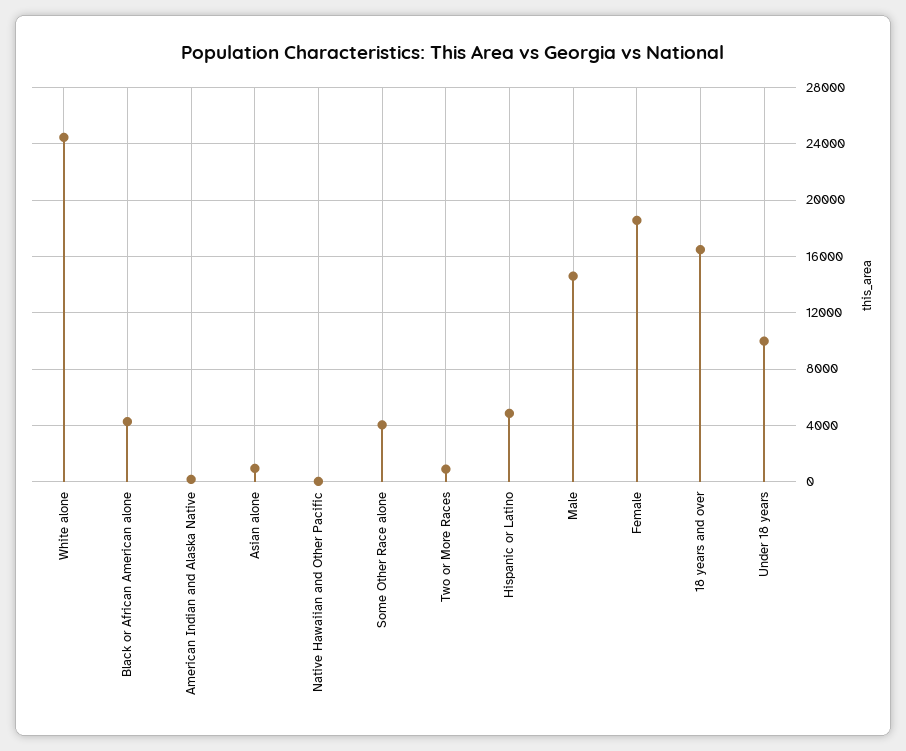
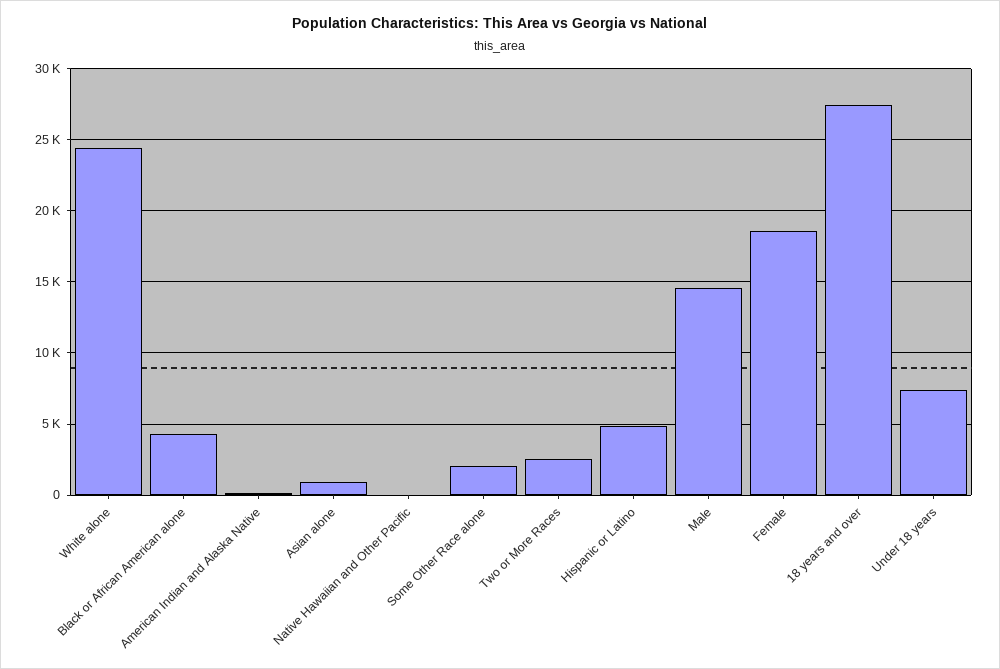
Some Other Race alone: 4000 -> 2000
Two or More Races: 1000 -> 2500
18 years and over: 16500 -> 27500
Under 18 years: 10000 -> 7500

